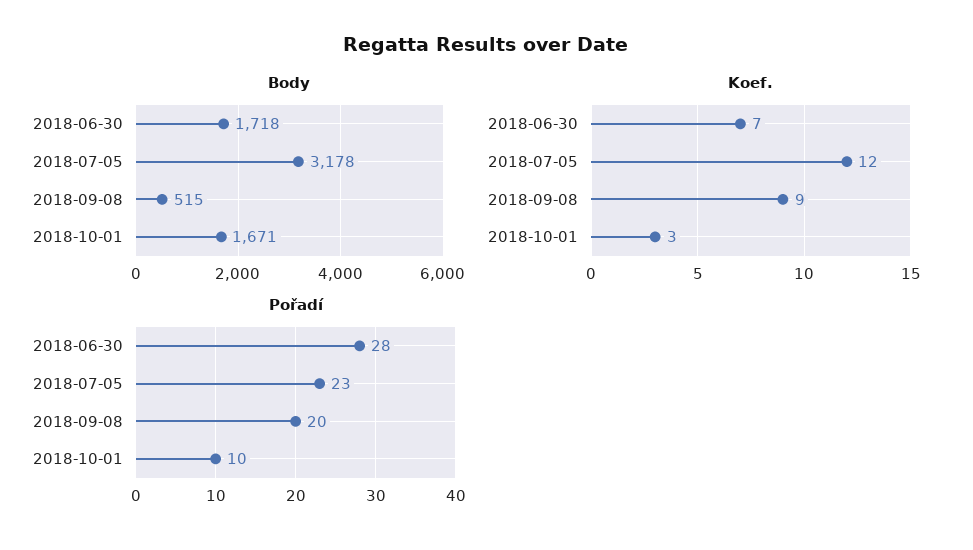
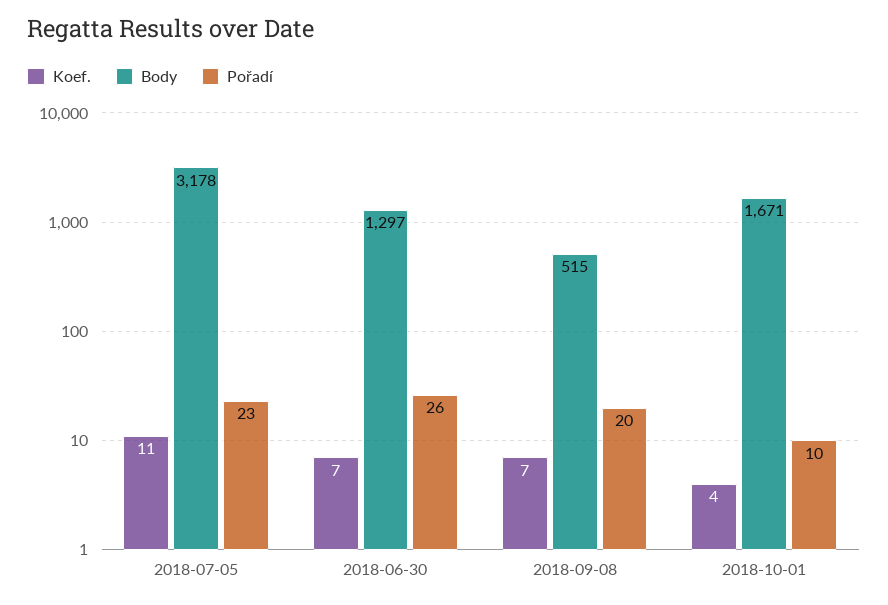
Body, 2018-06-30: 1718 -> 1297
Koef., 2018-07-05: 12 -> 11
Koef., 2018-09-08: 9 -> 7
Koef., 2018-10-01: 3 -> 4
Pořadí, 2018-06-30: 28 -> 26

